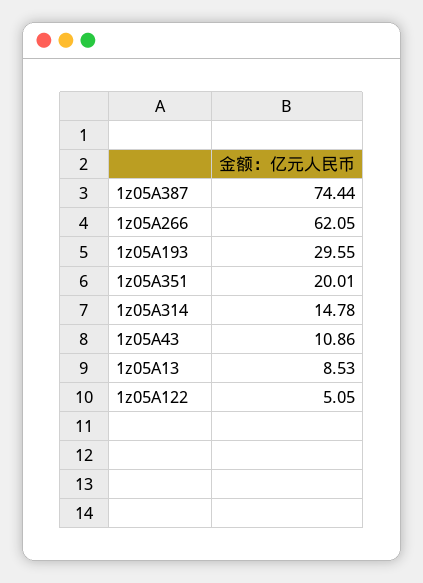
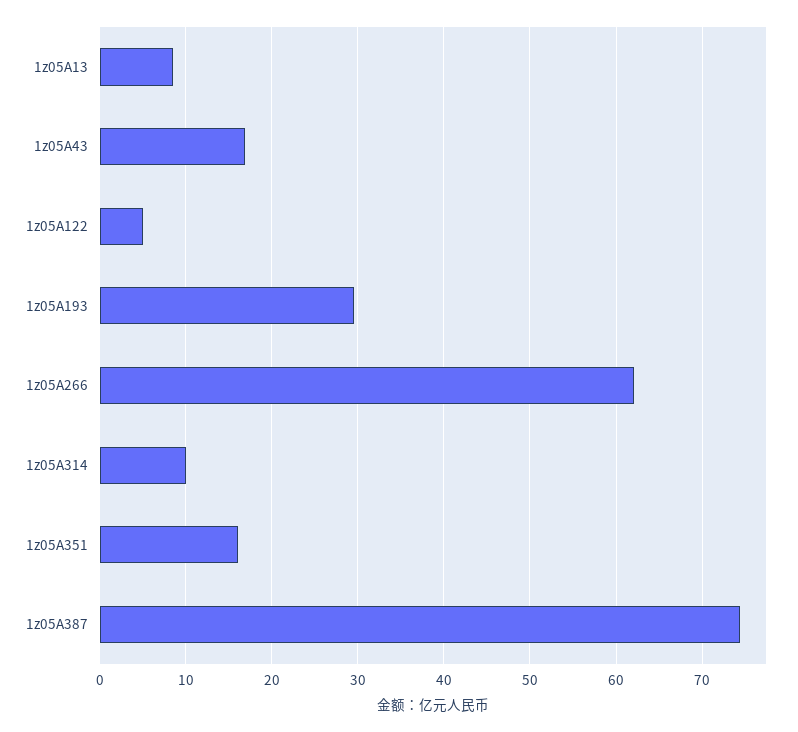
1z05A351: 20.01 -> 16
1z05A314: 14.78 -> 10
1z05A43: 10.86 -> 17

